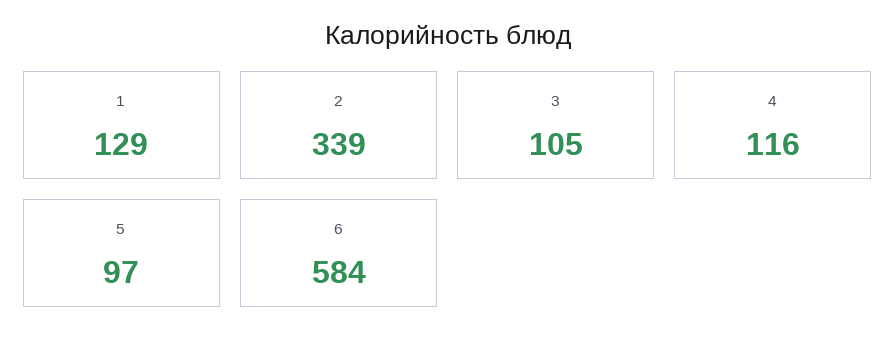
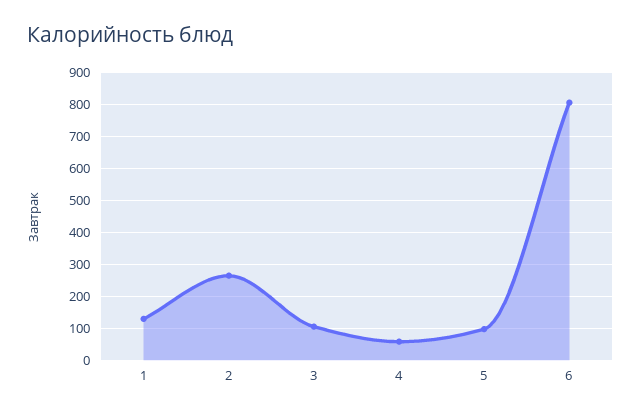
2: 339 -> 260
4: 116 -> 60
6: 584 -> 800

